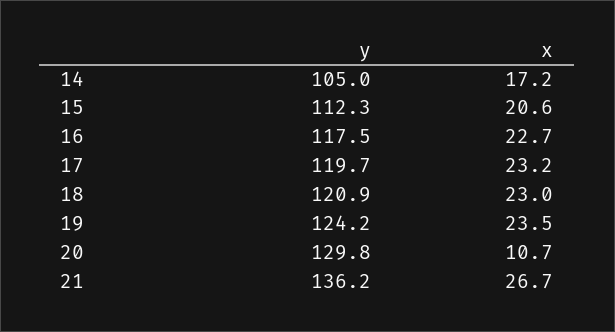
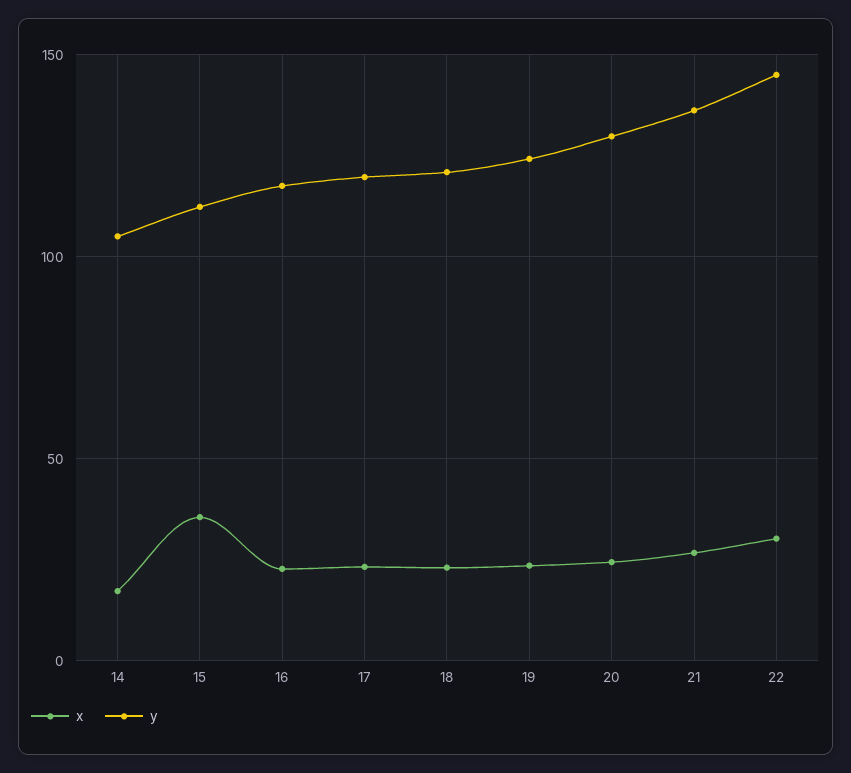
x, 15: 20.6 -> 35
x, 20: 10.7 -> 25
x, 22: none -> 30
y, 22: none -> 145

